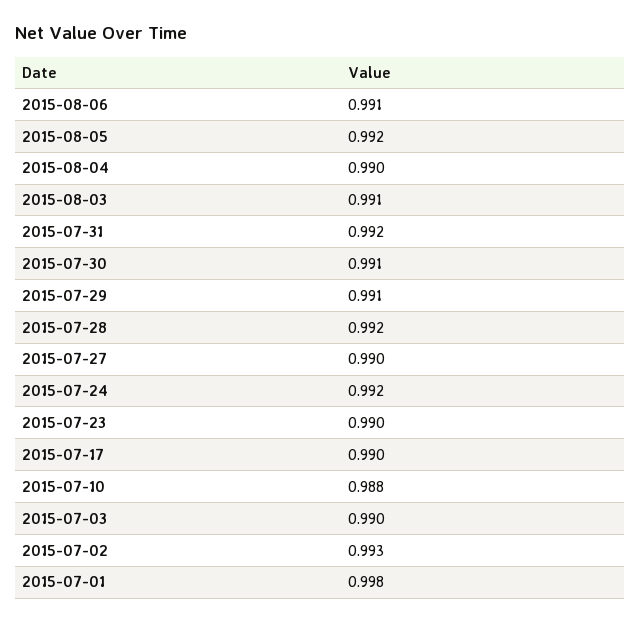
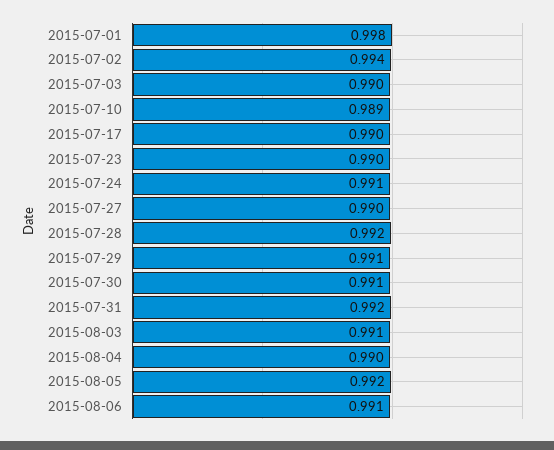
2015-07-24: 0.992 -> 0.991
2015-07-10: 0.988 -> 0.989
2015-07-02: 0.993 -> 0.994

